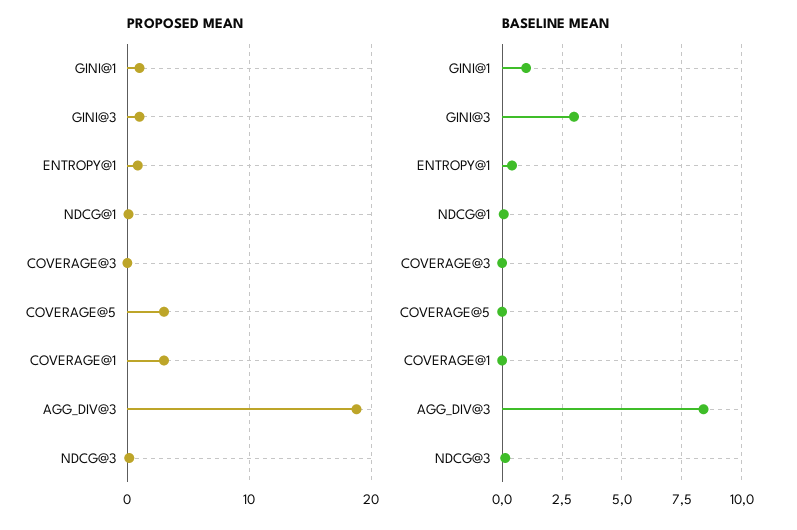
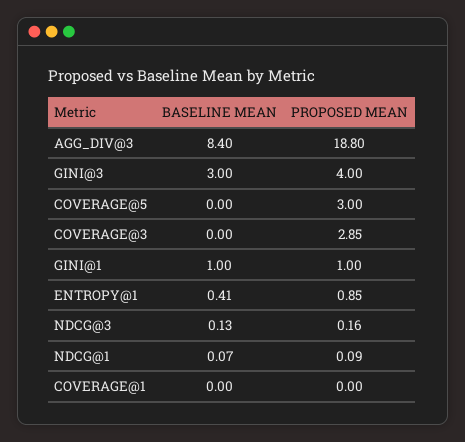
PROPOSED MEAN, GINI@3: 1 -> 4
PROPOSED MEAN, COVERAGE@3: 0 -> 2.85
PROPOSED MEAN, COVERAGE@1: 3 -> 0

